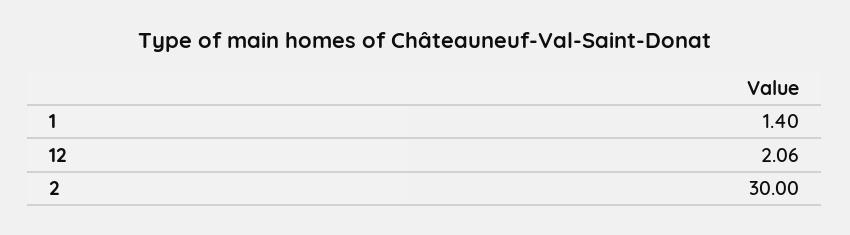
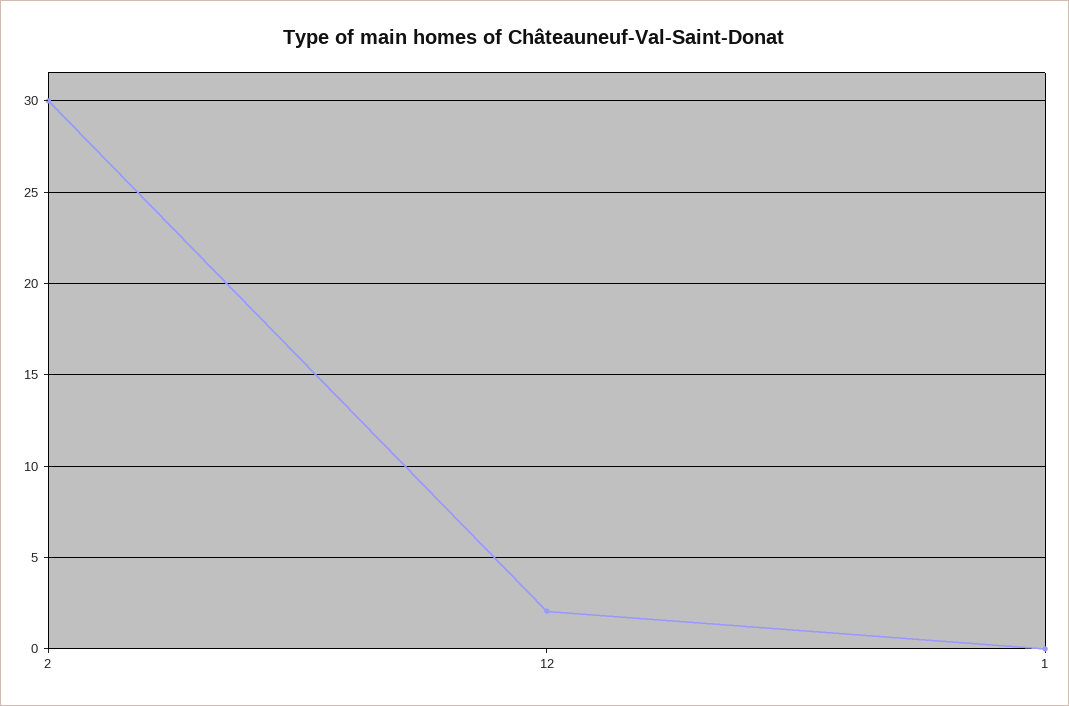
1: 1.4 -> 0

